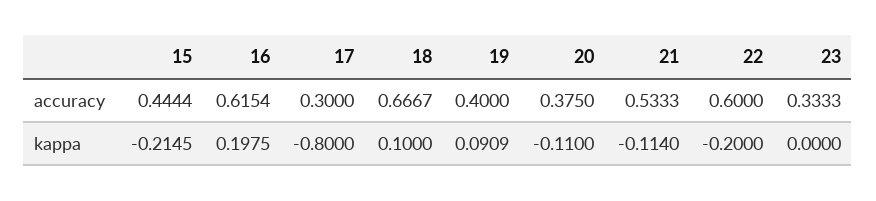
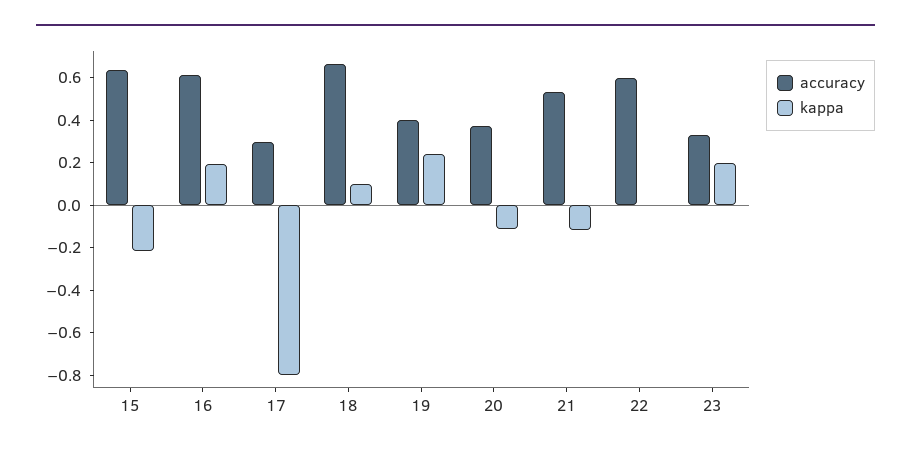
accuracy, 15: 0.4444 -> 0.65
kappa, 19: 0.0909 -> 0.25
kappa, 22: -0.2 -> 0
kappa, 23: 0 -> 0.2

